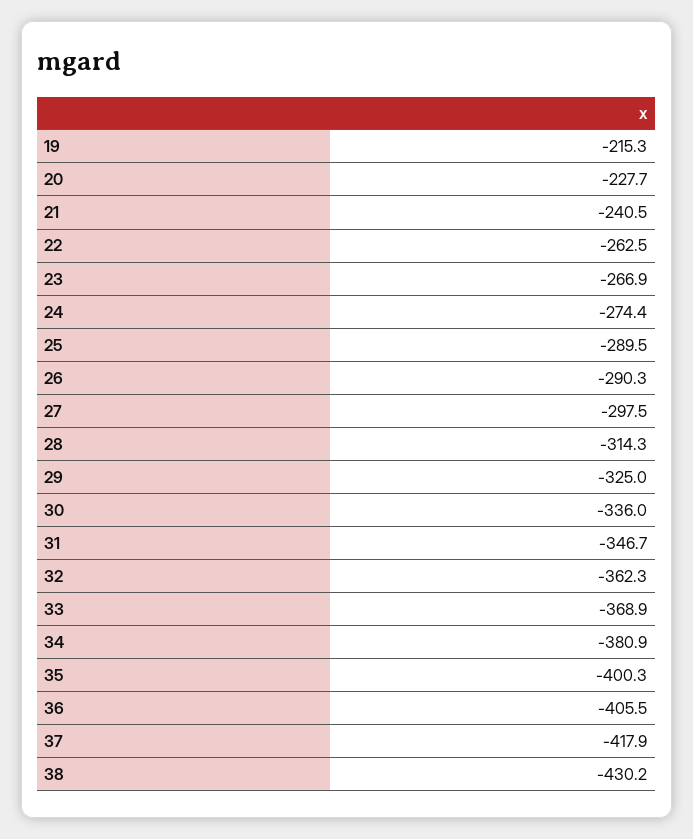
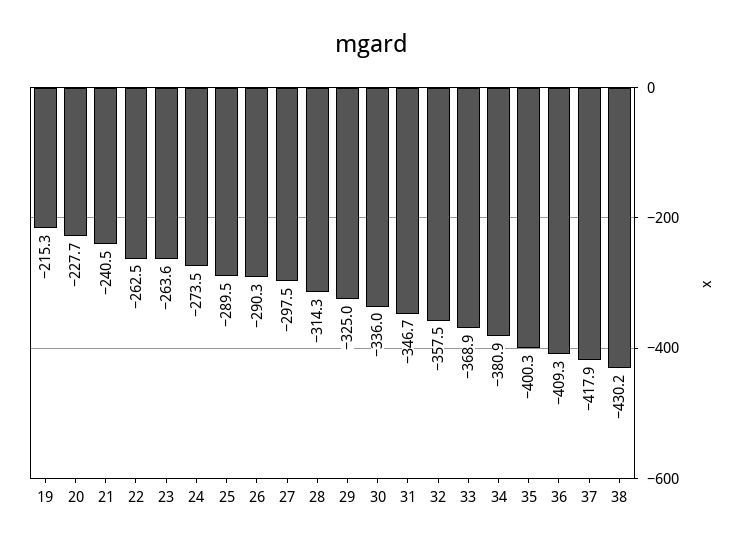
23: -266.9 -> -263.6
24: -274.4 -> -273.5
32: -362.3 -> -357.5
36: -405.5 -> -409.3

